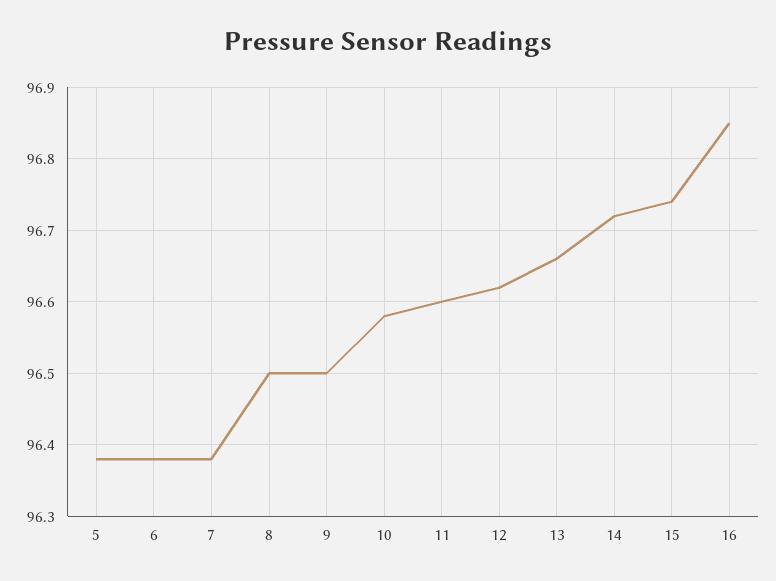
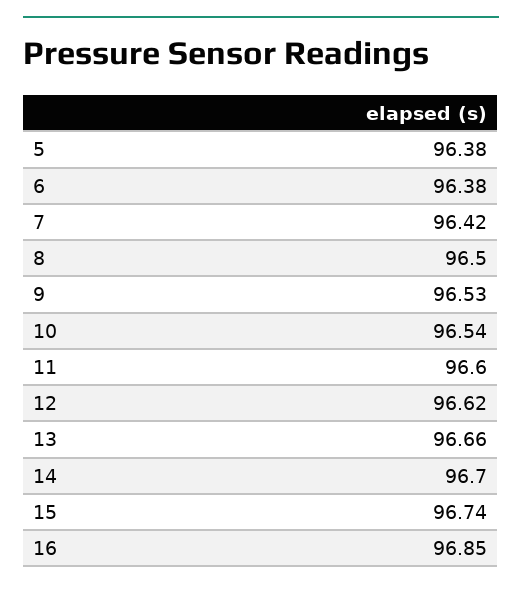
7: 96.38 -> 96.42
9: 96.5 -> 96.53
10: 96.58 -> 96.54
14: 96.72 -> 96.7

